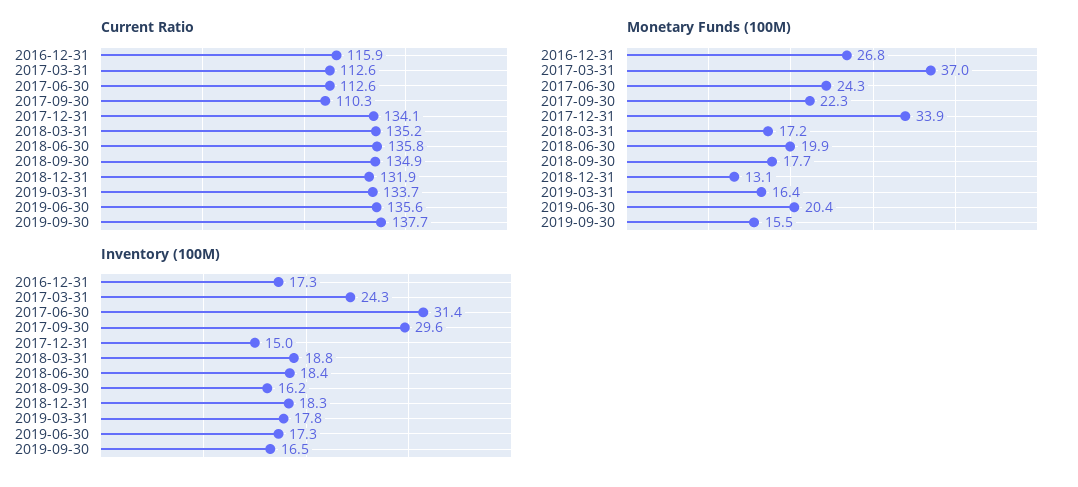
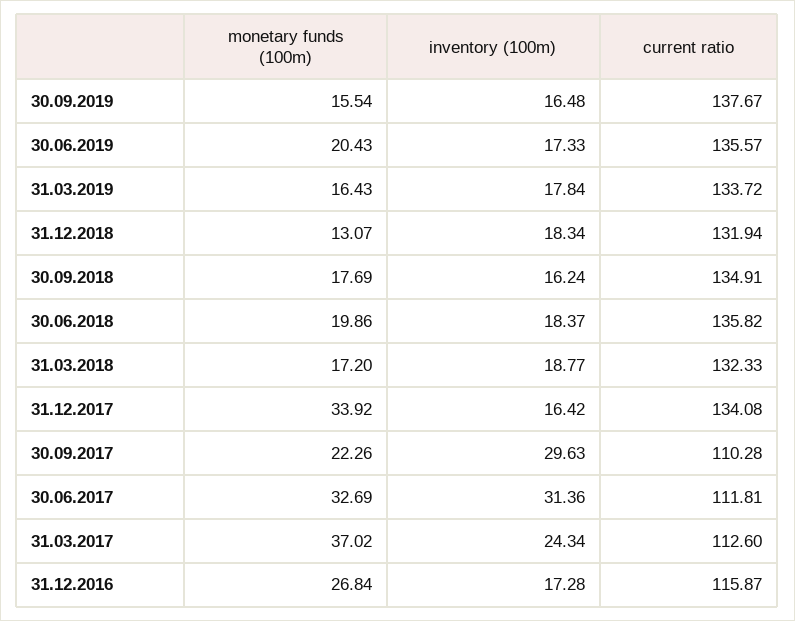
Current Ratio, 2017-06-30: 112.6 -> 111.81
Current Ratio, 2018-03-31: 135.2 -> 132.33
Monetary Funds (100M), 2017-06-30: 24.3 -> 32.69
Inventory (100M), 2017-12-31: 15 -> 16.42

